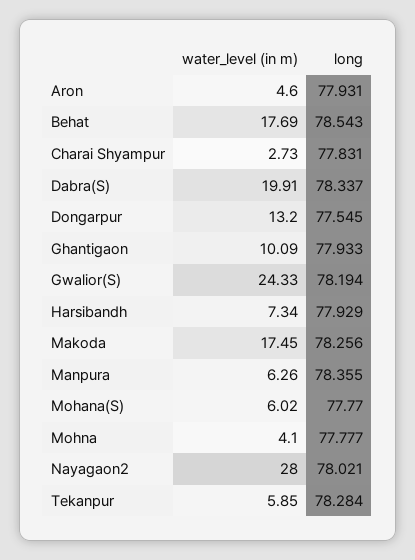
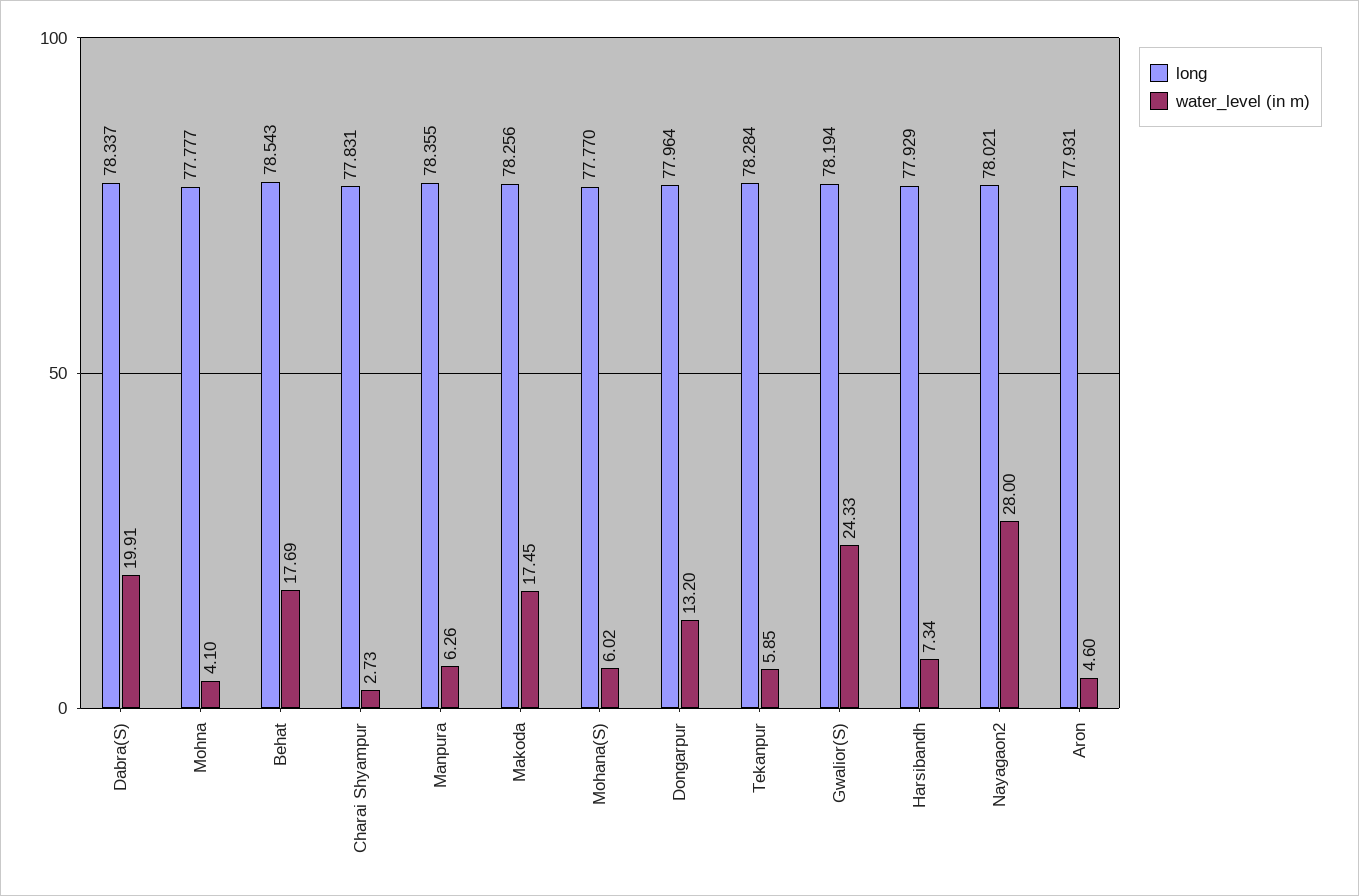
long, Dongarpur: 77.545 -> 77.964
water_level (in m), Ghantigaon: 10.09 -> none
long, Ghantigaon: 77.933 -> none

